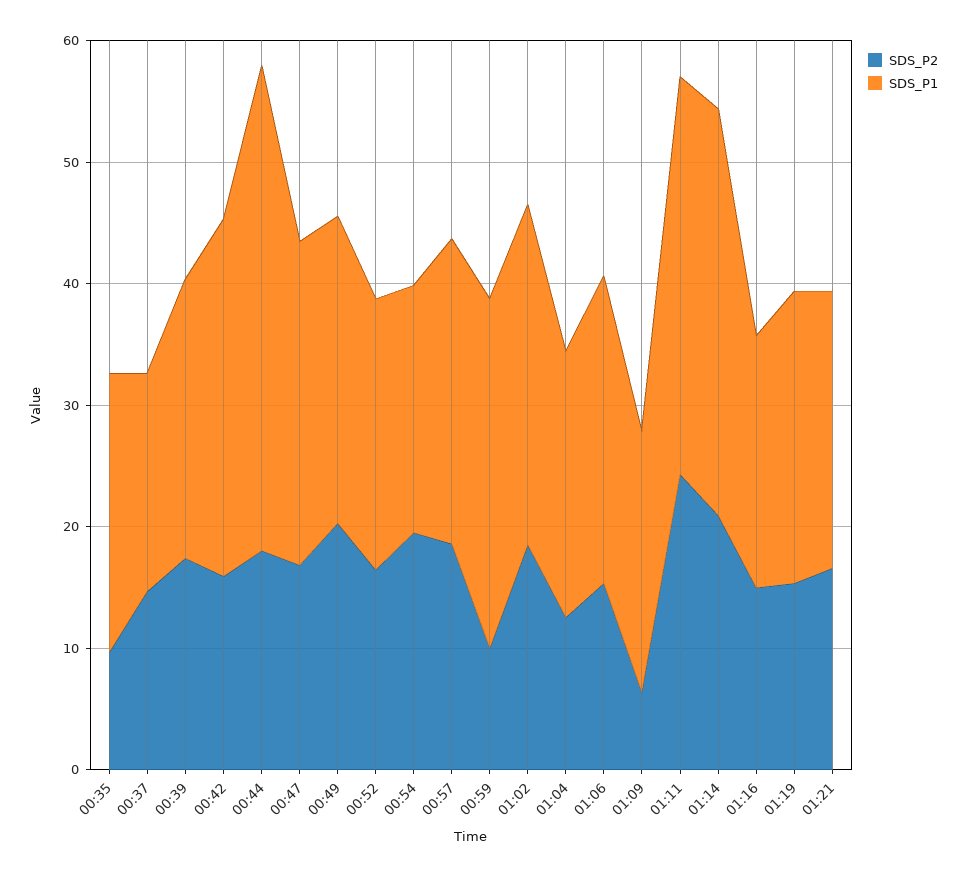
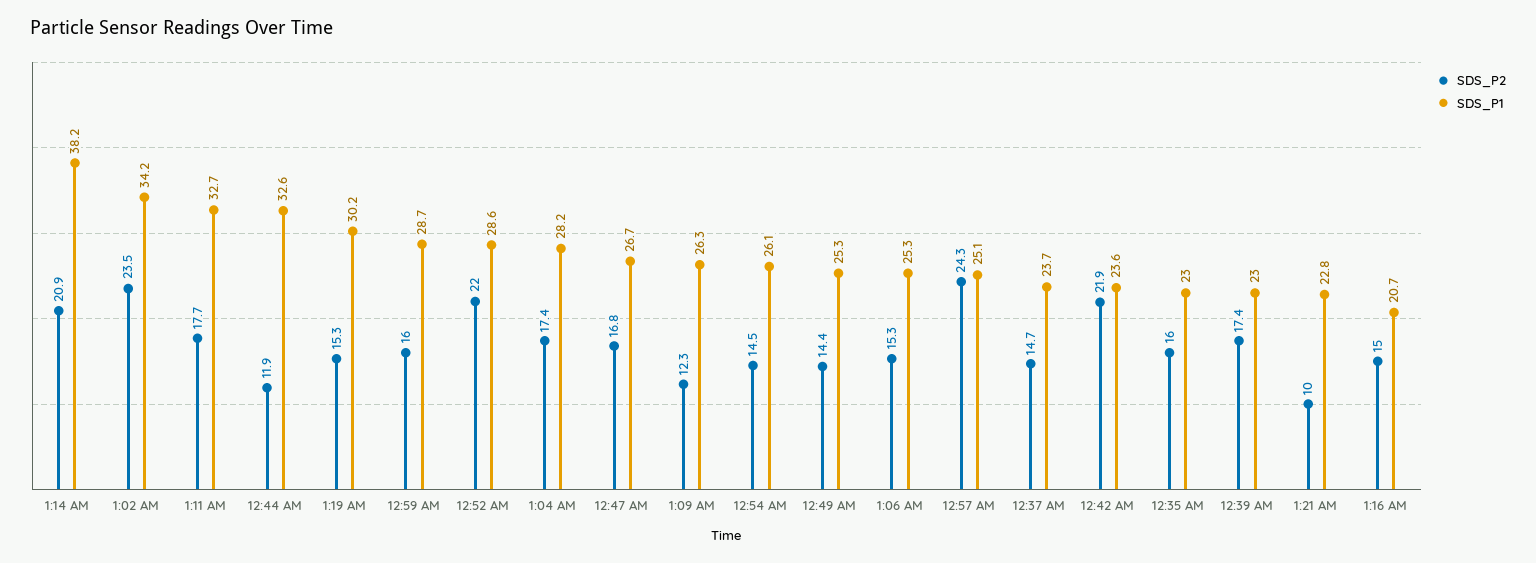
SDS_P2, 00:35: 10 -> 16
SDS_P1, 00:37: 18 -> 23.7
SDS_P2, 00:42: 16 -> 21.9
SDS_P1, 00:42: 30 -> 23.6
SDS_P2, 00:44: 18 -> 11.9
SDS_P1, 00:44: 40 -> 32.6
SDS_P2, 00:49: 20 -> 14.4
SDS_P2, 00:52: 16 -> 22
SDS_P1, 00:52: 22 -> 28.6
SDS_P2, 00:54: 20 -> 14.5
SDS_P1, 00:54: 20 -> 26.1
SDS_P2, 00:57: 18 -> 24.3
SDS_P2, 00:59: 10 -> 16
SDS_P2, 01:02: 18 -> 23.5
SDS_P1, 01:02: 28 -> 34.2
SDS_P2, 01:04: 12 -> 17.4
SDS_P1, 01:04: 22 -> 28.2
SDS_P2, 01:09: 6 -> 12.3
SDS_P1, 01:09: 22 -> 26.3
SDS_P2, 01:11: 24 -> 17.7
SDS_P1, 01:14: 34 -> 38.2
SDS_P1, 01:19: 24 -> 30.2
SDS_P2, 01:21: 16 -> 10

